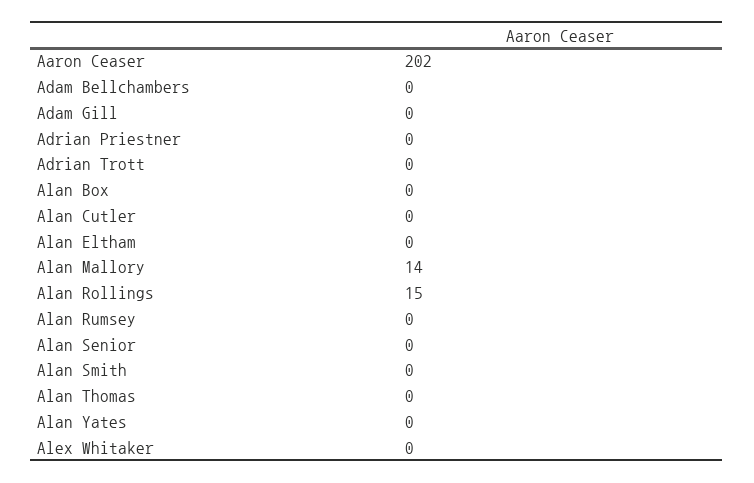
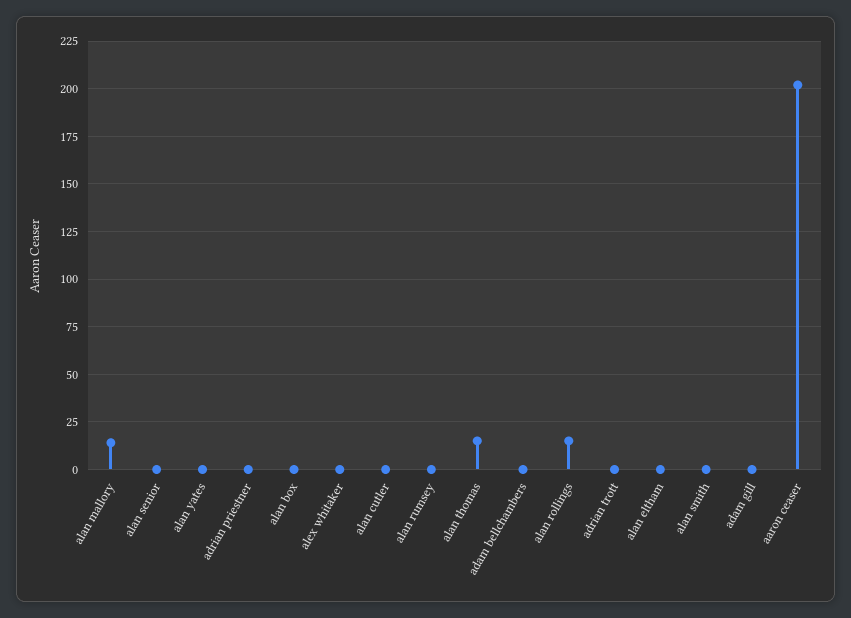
Alan Thomas: 0 -> 15

